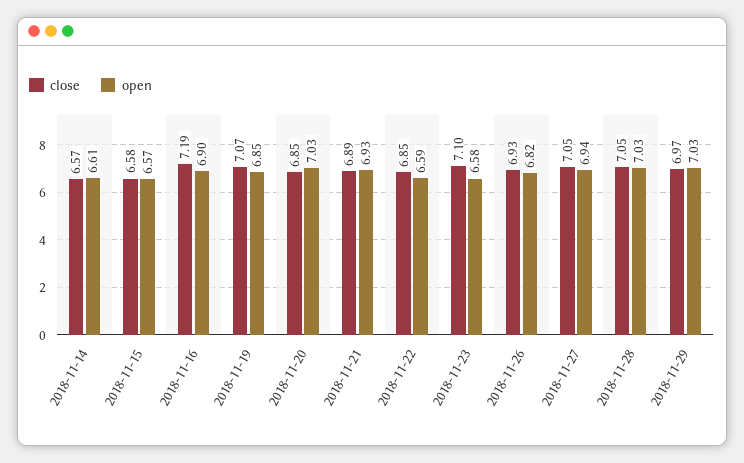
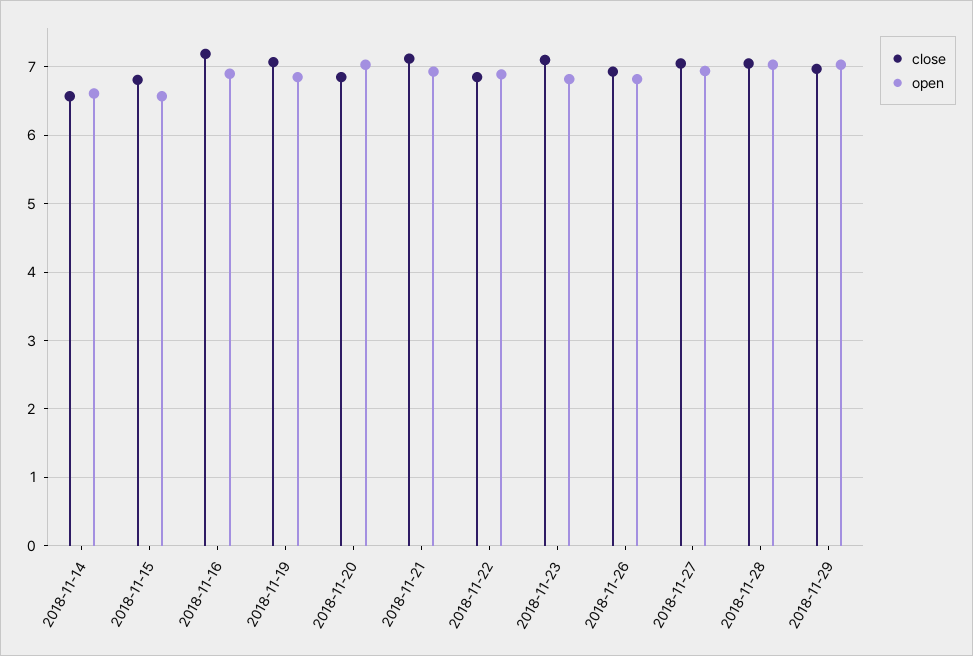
close, 2018-11-15: 6.58 -> 6.8
close, 2018-11-21: 6.89 -> 7.1
open, 2018-11-22: 6.59 -> 6.9
open, 2018-11-23: 6.58 -> 6.8

